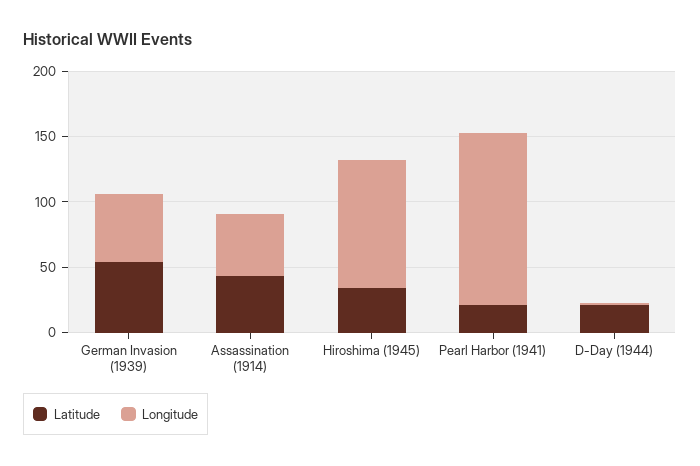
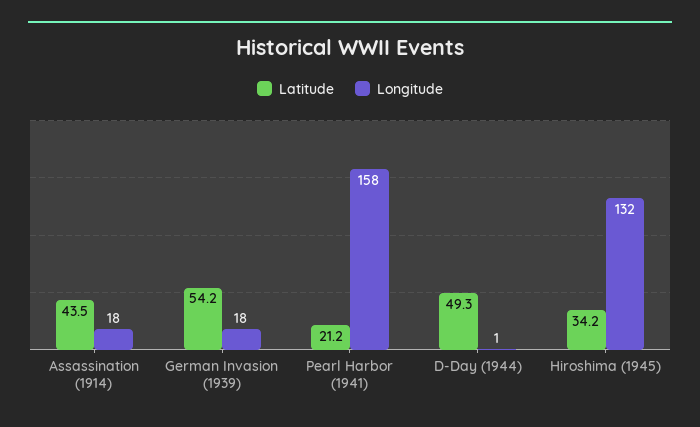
Longitude, German Invasion (1939): 50 -> 18
Longitude, Assassination (1914): 50 -> 18
Longitude, Hiroshima (1945): 100 -> 132
Longitude, Pearl Harbor (1941): 130 -> 158
Latitude, D-Day (1944): 20 -> 49.3

